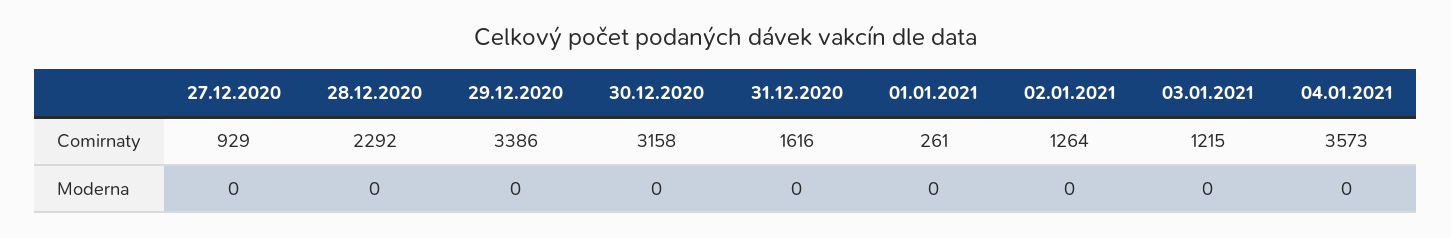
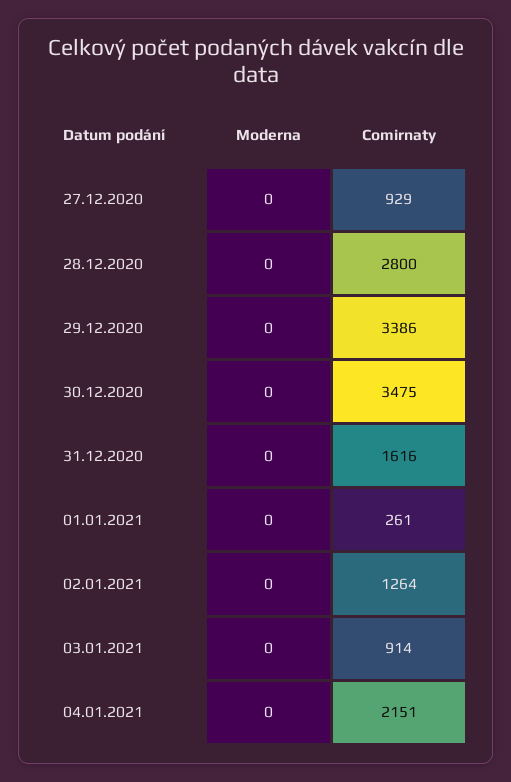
28.12.2020, Comirnaty: 2292 -> 2800
30.12.2020, Comirnaty: 3158 -> 3475
03.01.2021, Comirnaty: 1215 -> 914
04.01.2021, Comirnaty: 3573 -> 2151

